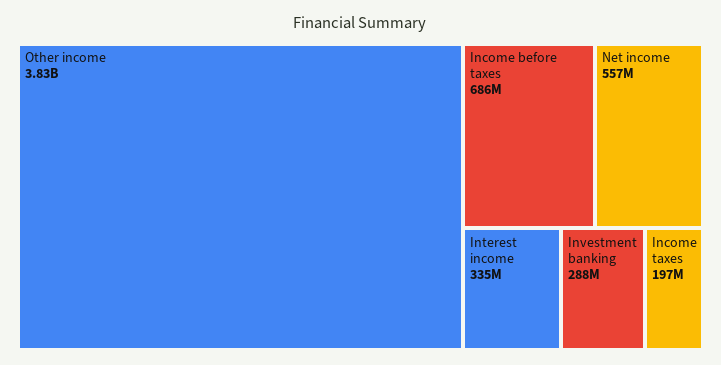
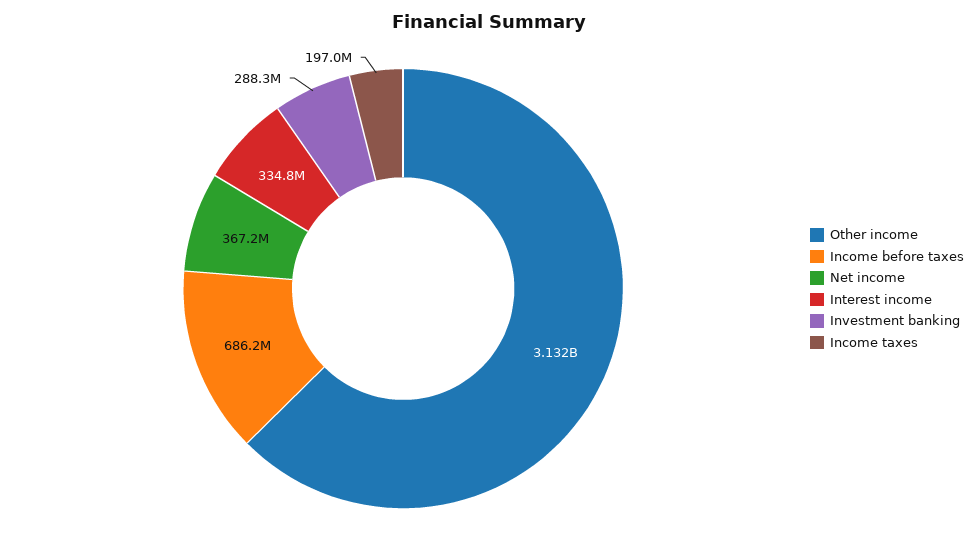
Other income: 3830000000 -> 3132000000
Net income: 557000000 -> 367200000

